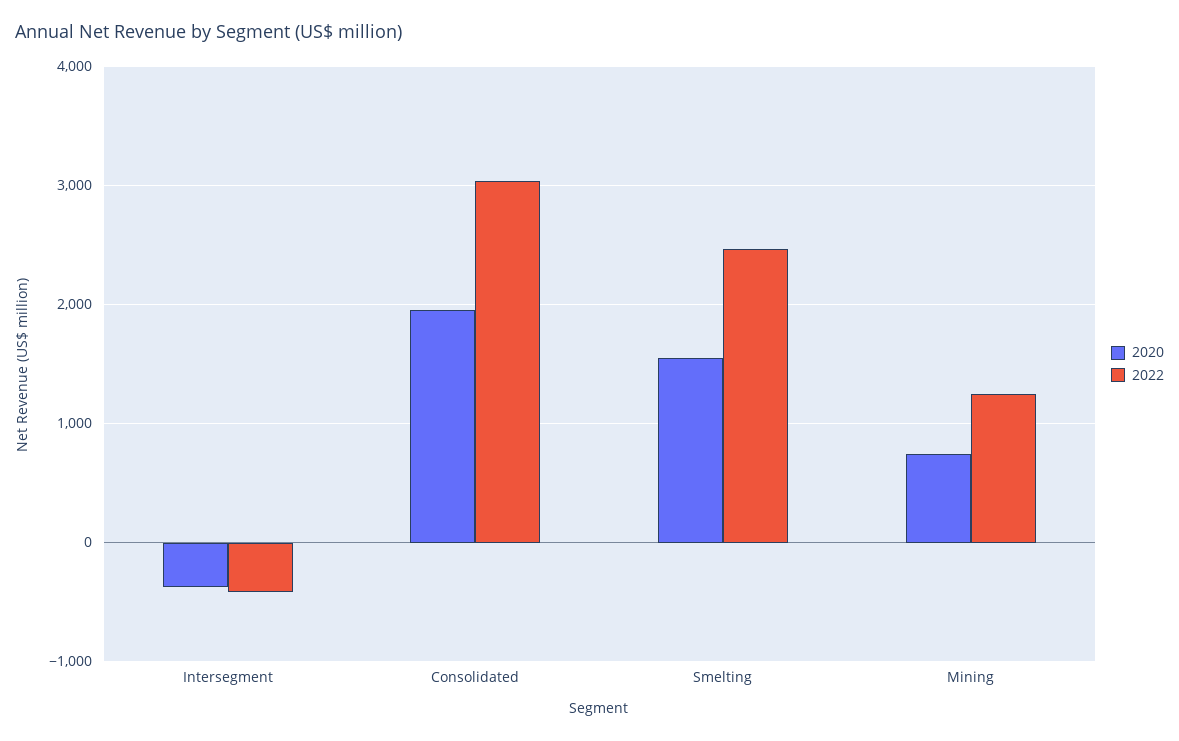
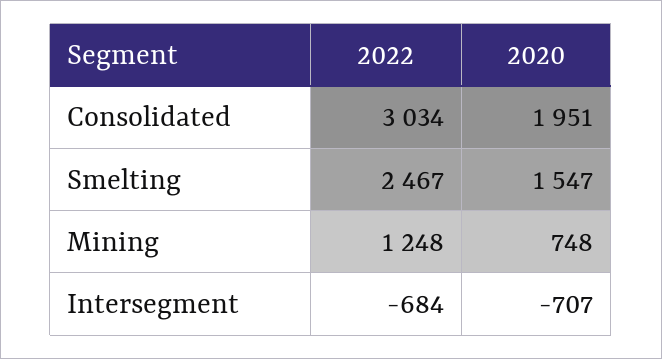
2020, Intersegment: -400 -> -707
2022, Intersegment: -400 -> -684

